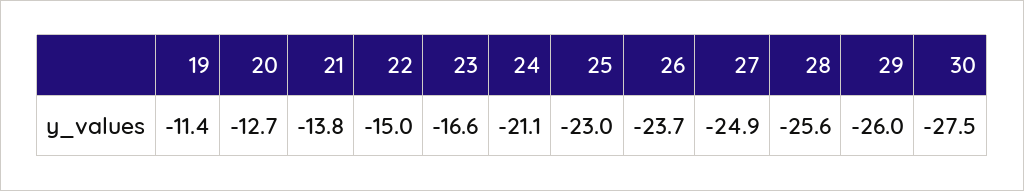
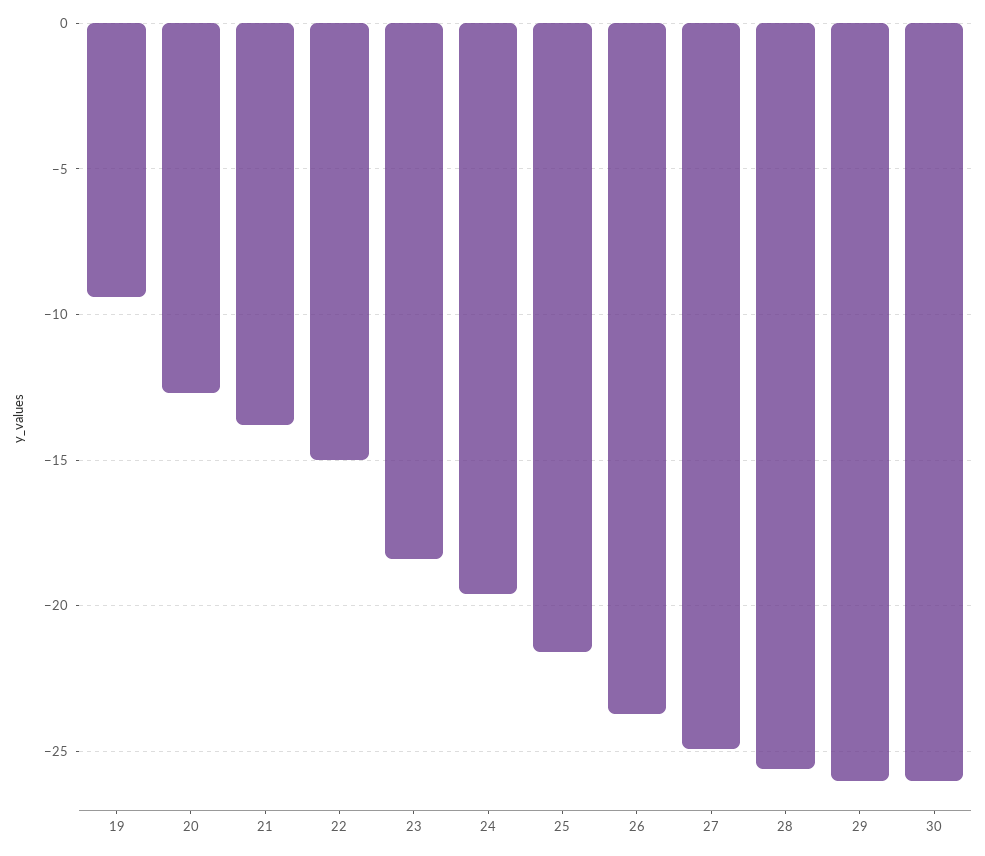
19: -11.4 -> -9.5
23: -16.6 -> -18.5
24: -21.1 -> -19.5
25: -23 -> -21.5
30: -27.5 -> -26

